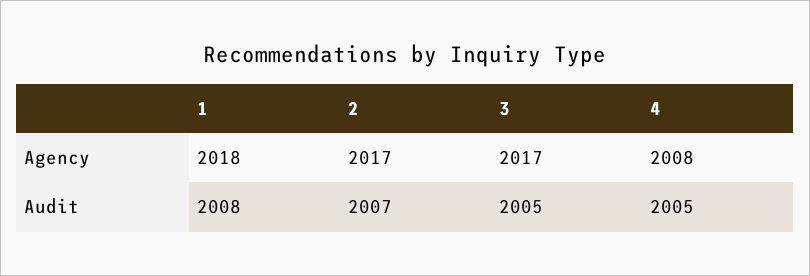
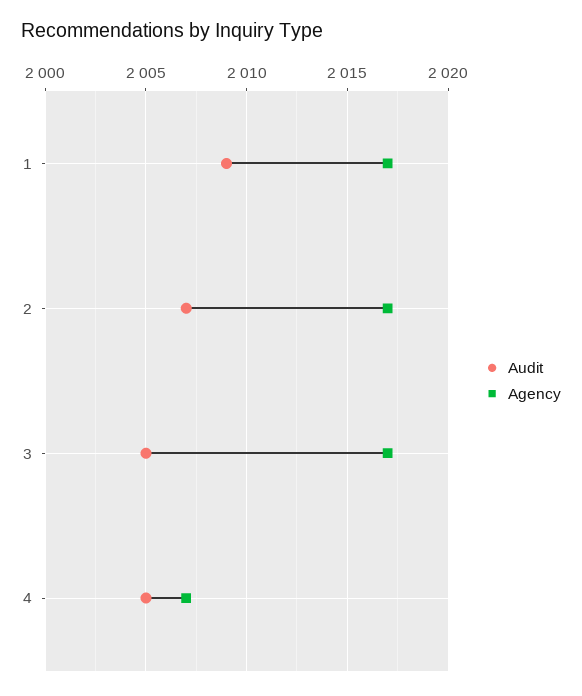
Agency, 1: 2018 -> 2017
Agency, 4: 2008 -> 2007
Audit, 1: 2008 -> 2009

